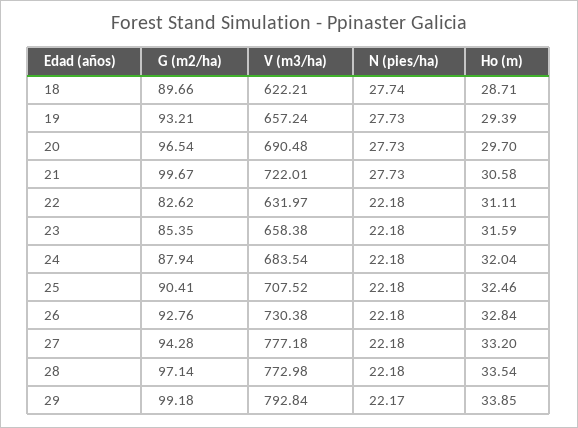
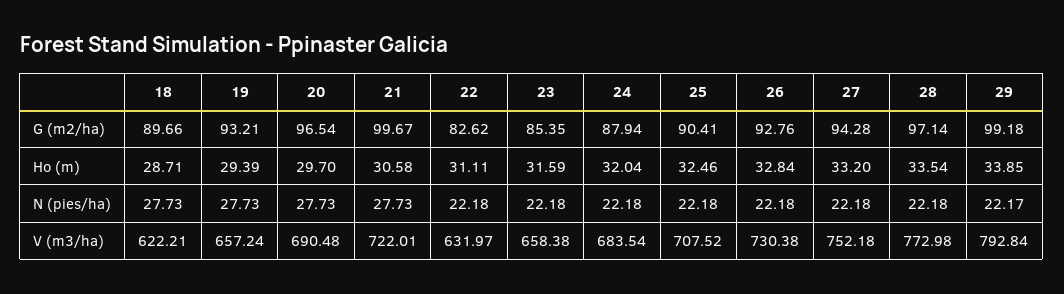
N (pies/ha), 18: 27.74 -> 27.73
V (m3/ha), 27: 777.18 -> 752.18

